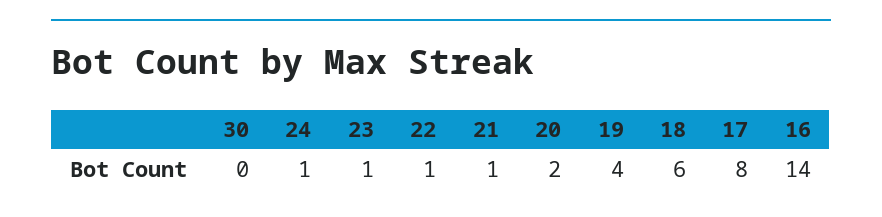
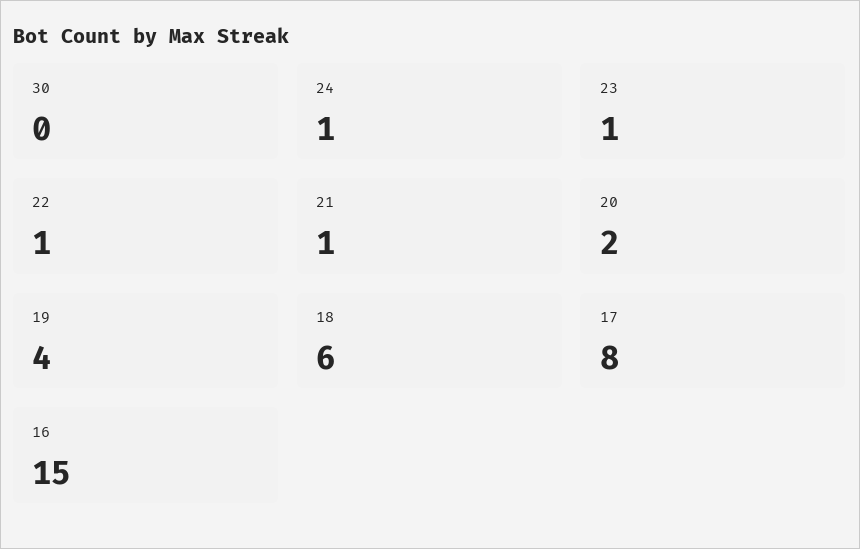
16: 14 -> 15

